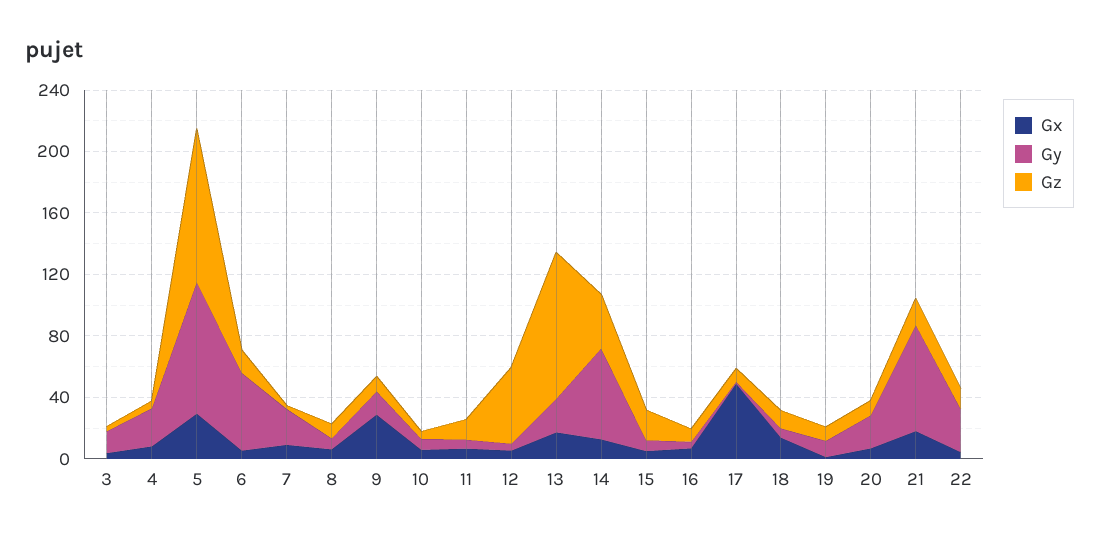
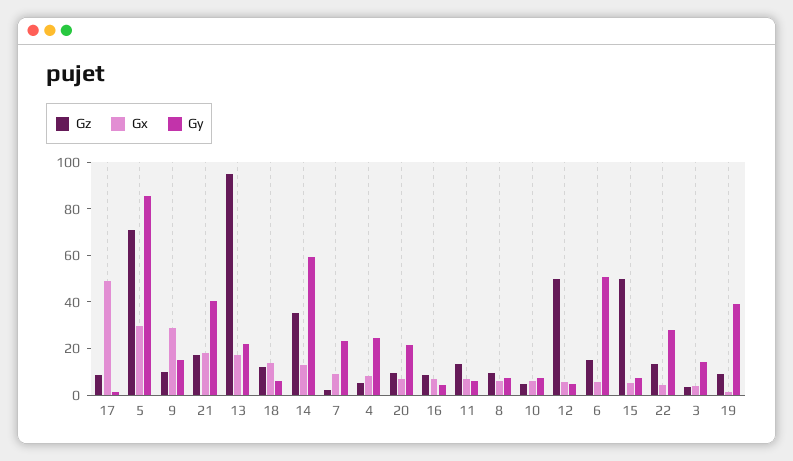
Gz, 5: 100 -> 70
Gz, 15: 20 -> 50
Gy, 19: 10 -> 40
Gy, 21: 70 -> 40

